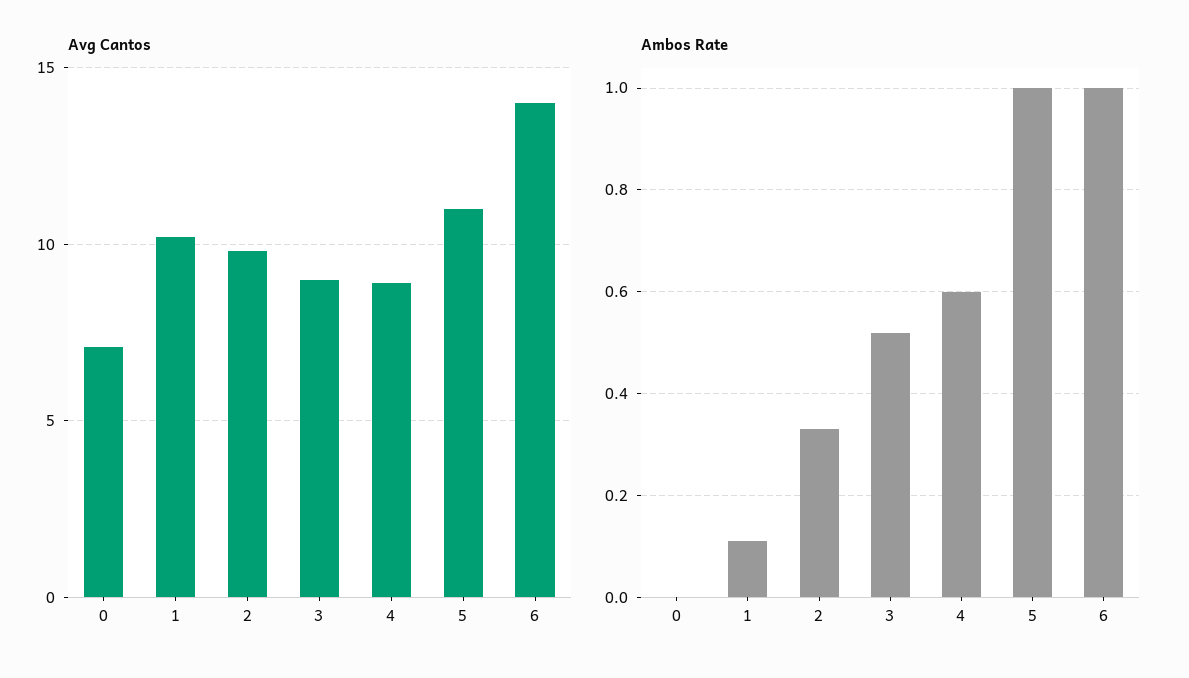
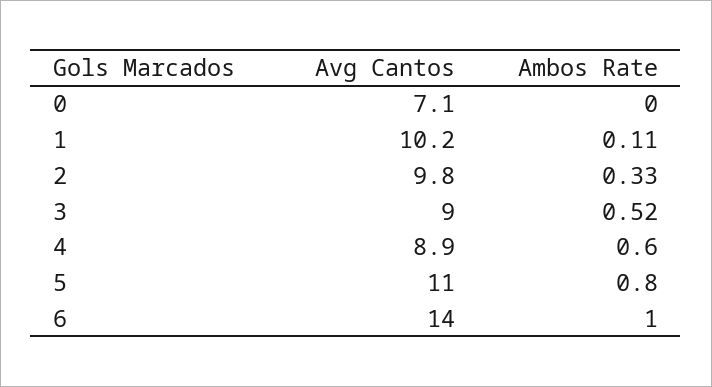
Ambos Rate, 5: 1 -> 0.8

